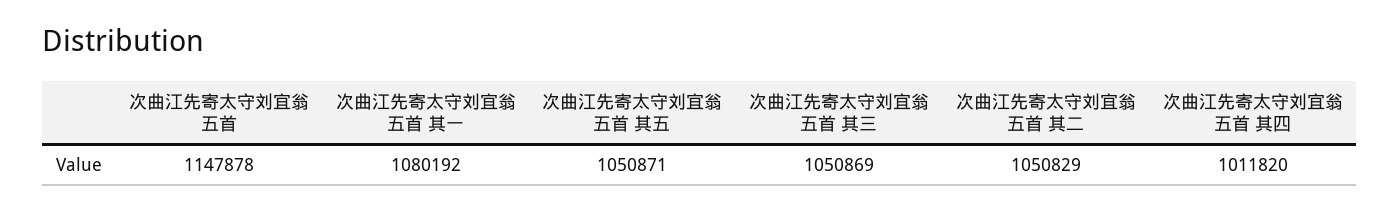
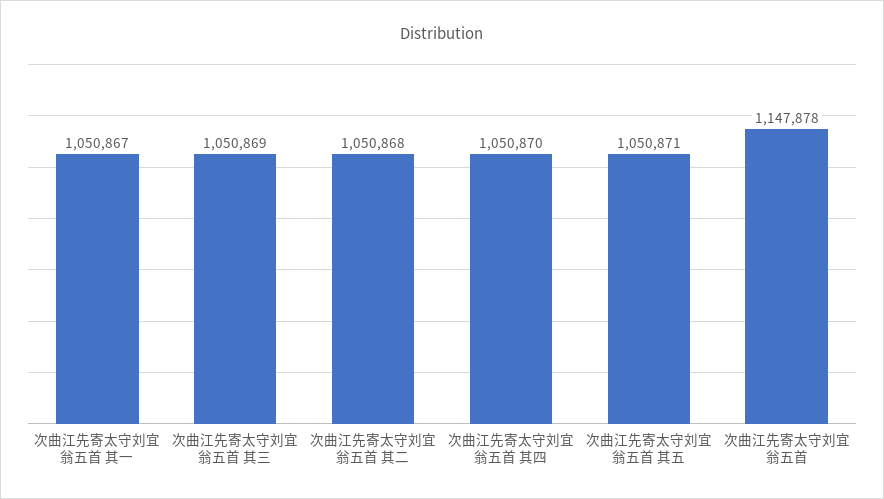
次曲江先寄太守刘宜翁五首 其一: 1080192 -> 1050867
次曲江先寄太守刘宜翁五首 其二: 1050829 -> 1050868
次曲江先寄太守刘宜翁五首 其四: 1011820 -> 1050870

